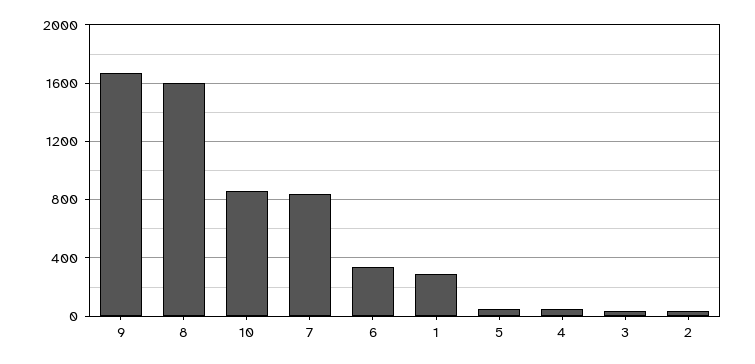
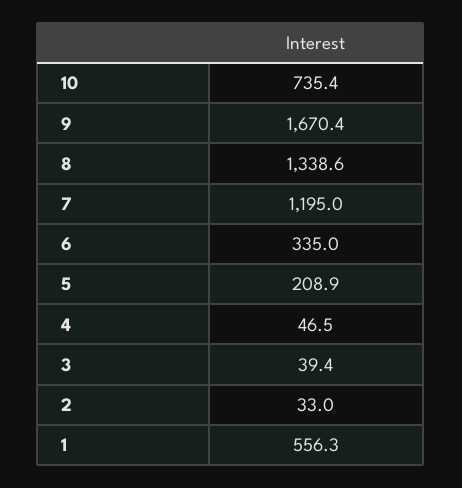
8: 1600 -> 1338.6
10: 850 -> 735.4
7: 850 -> 1195
1: 300 -> 556.3
5: 50 -> 208.9

